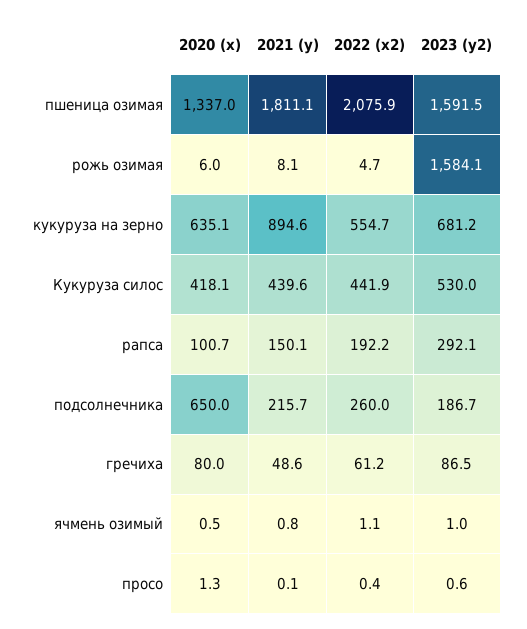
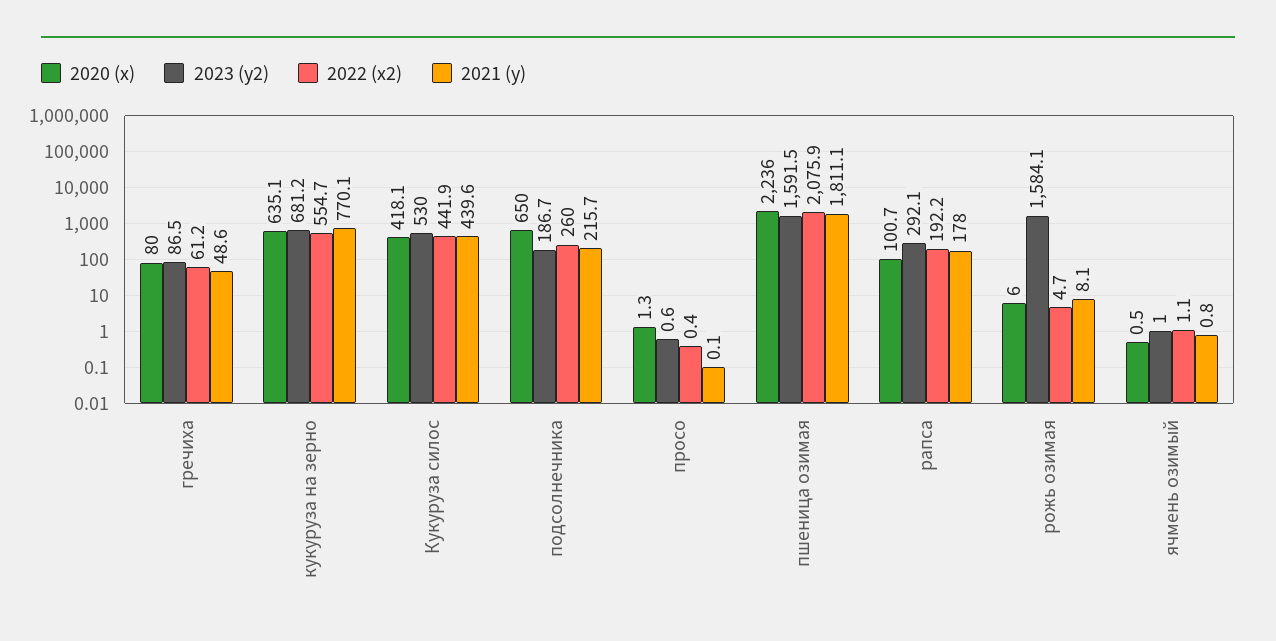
2020 (x), пшеница озимая: 1337 -> 2236
2021 (y), кукуруза на зерно: 894.6 -> 770.1
2021 (y), рапса: 150.1 -> 178

